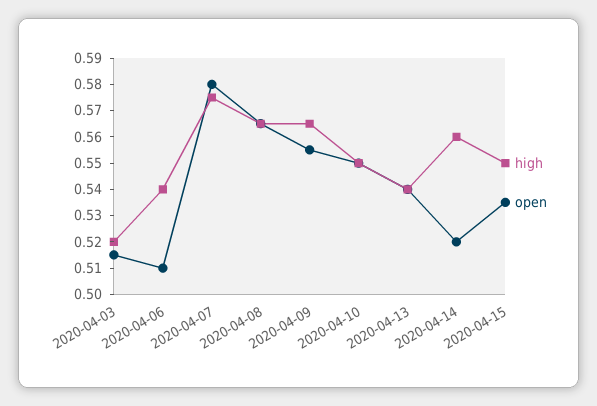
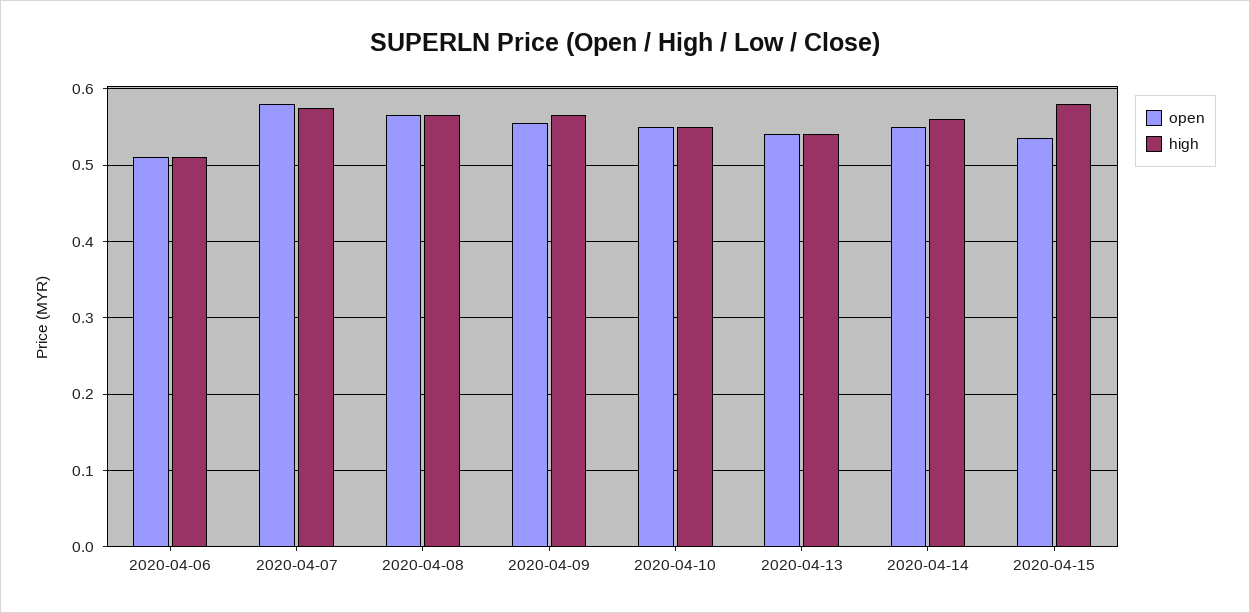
high, 2020-04-03: 0.52 -> none
open, 2020-04-03: 0.515 -> none
high, 2020-04-06: 0.54 -> 0.51
open, 2020-04-14: 0.52 -> 0.55
high, 2020-04-15: 0.55 -> 0.58

